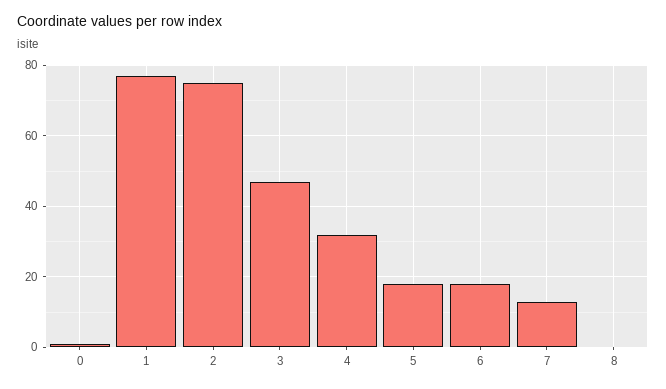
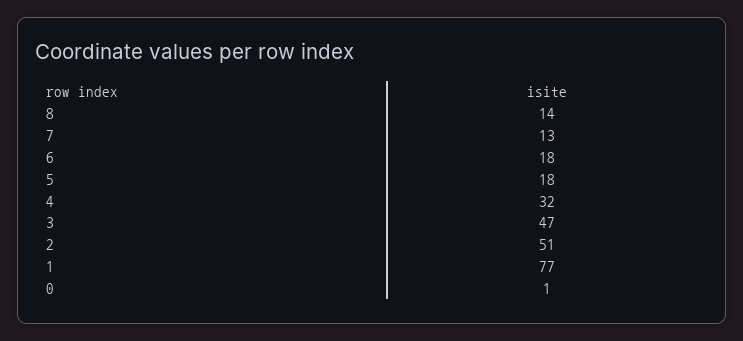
2: 75 -> 51
8: 0 -> 14

